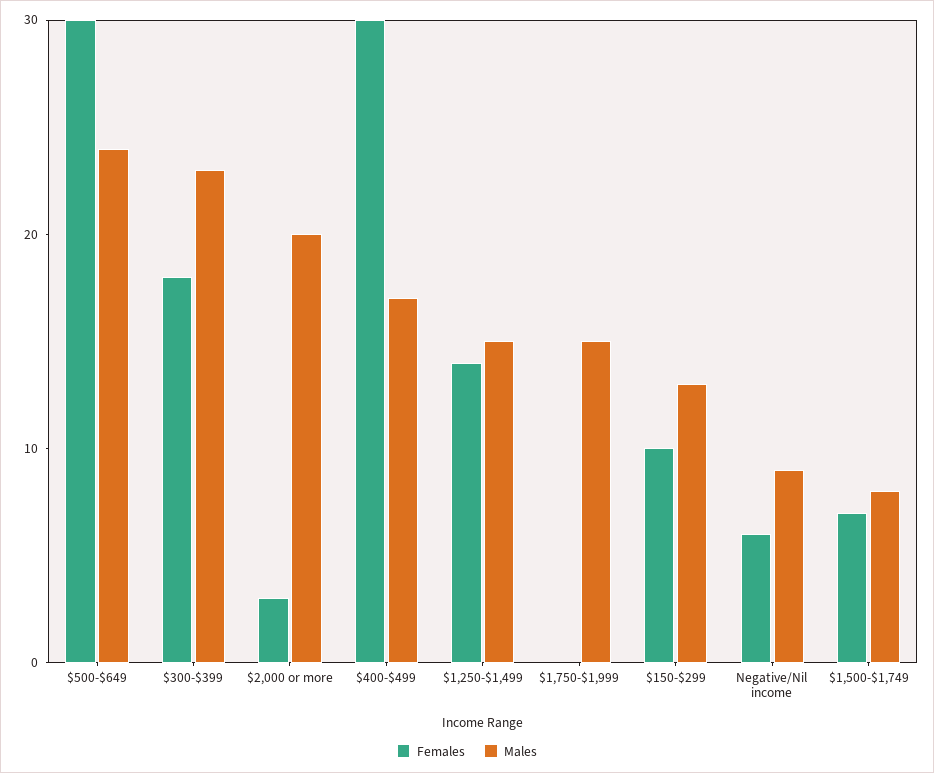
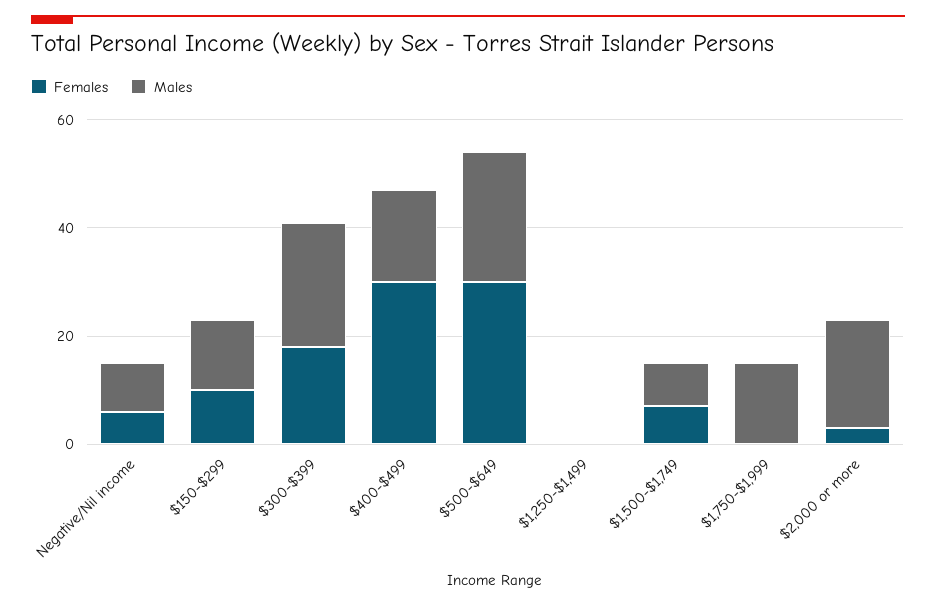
Females, $1,250-$1,499: 14 -> 0
Males, $1,250-$1,499: 15 -> 0

